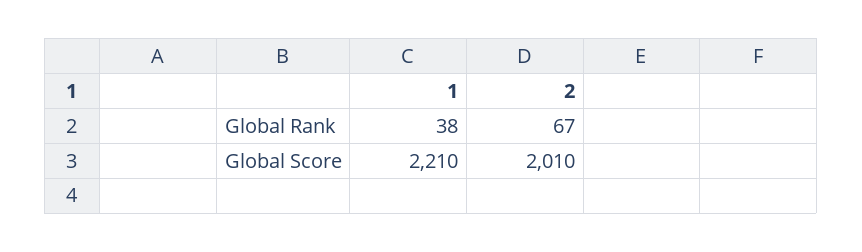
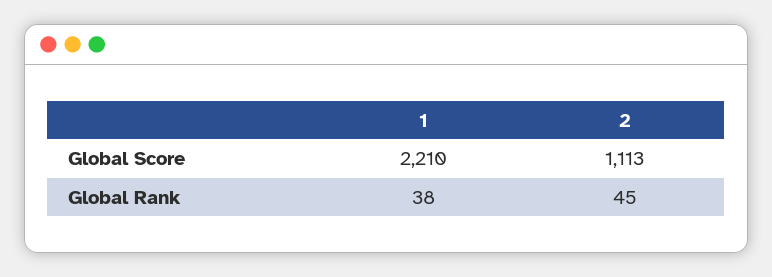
2, Global Rank: 67 -> 45
2, Global Score: 2010 -> 1113

